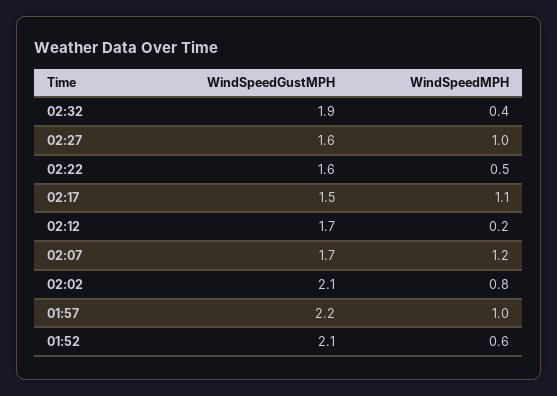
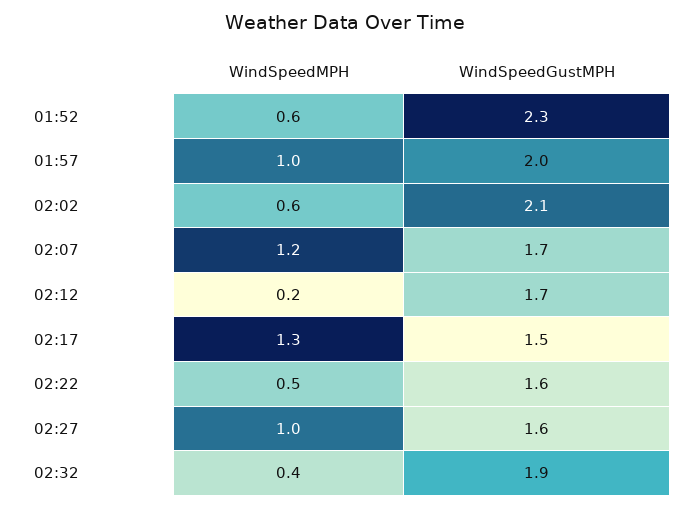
WindSpeedMPH, 02:17: 1.1 -> 1.3
WindSpeedMPH, 02:02: 0.8 -> 0.6
WindSpeedGustMPH, 01:57: 2.2 -> 2
WindSpeedGustMPH, 01:52: 2.1 -> 2.3

